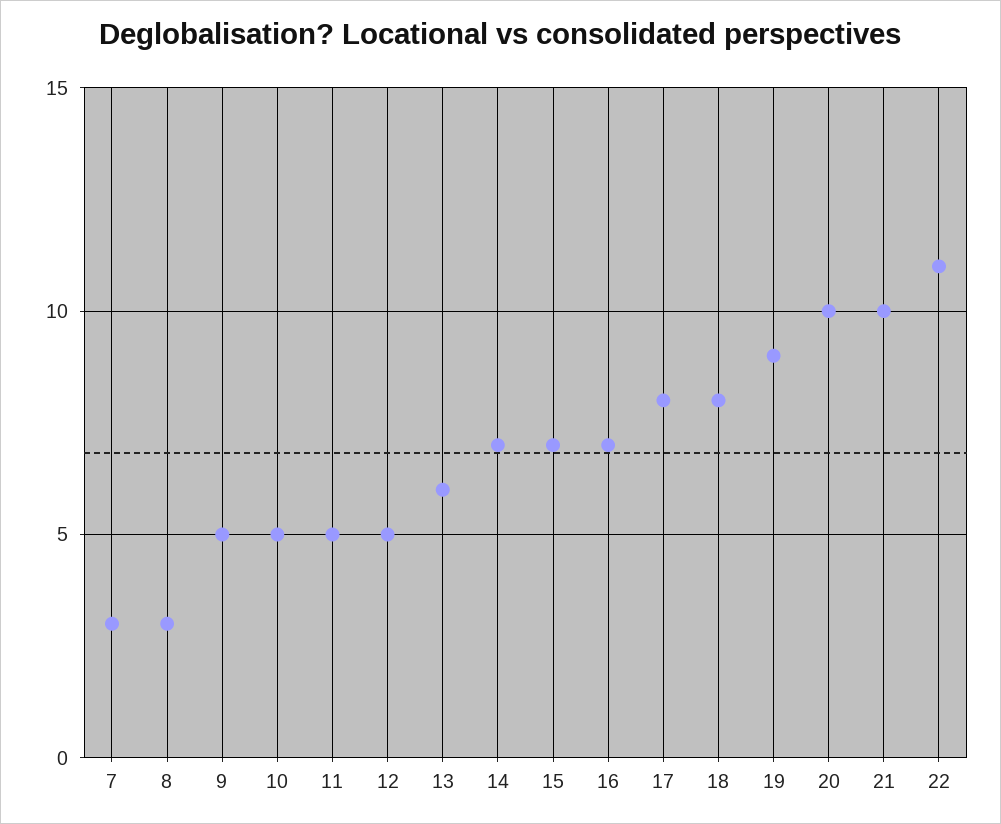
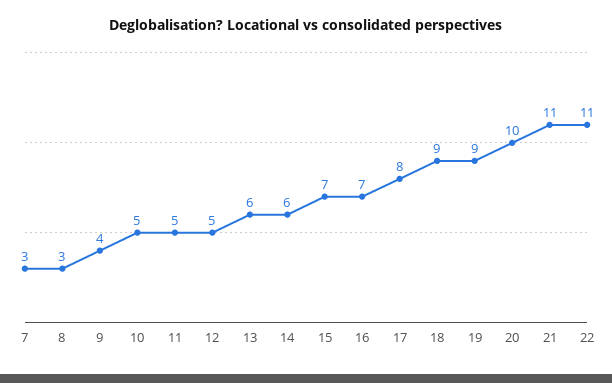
9: 5 -> 4
14: 7 -> 6
18: 8 -> 9
21: 10 -> 11

